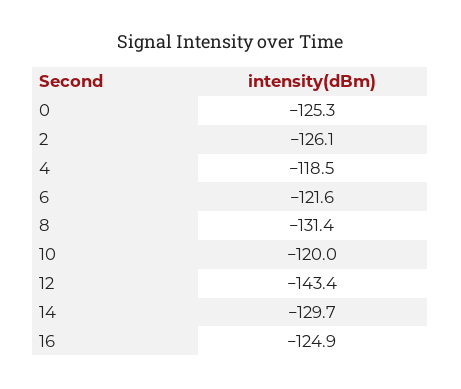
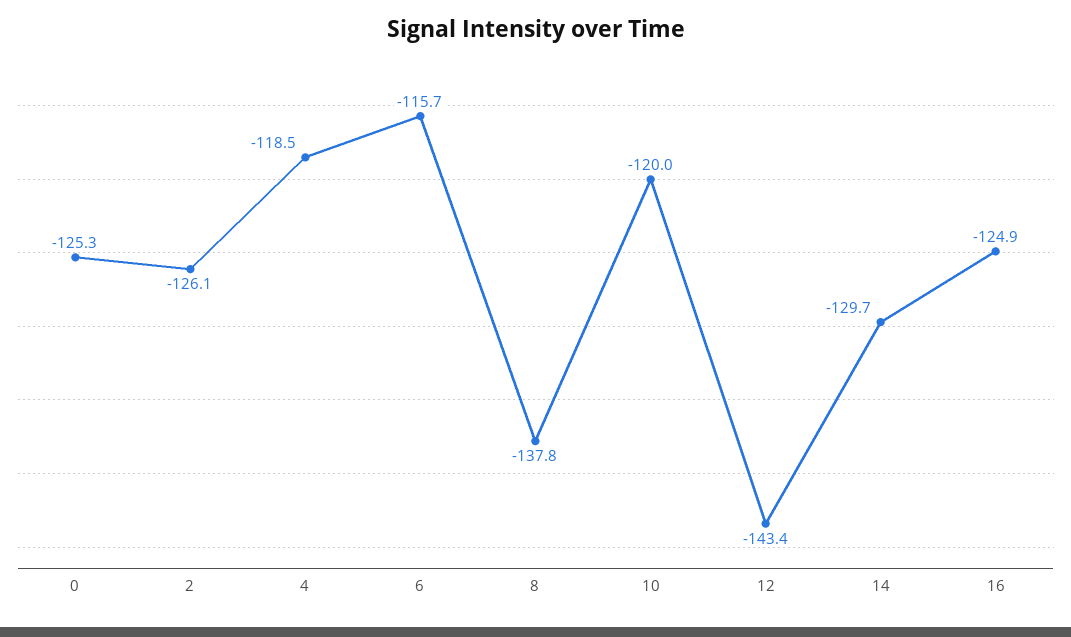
6: -121.6 -> -115.7
8: -131.4 -> -137.8

